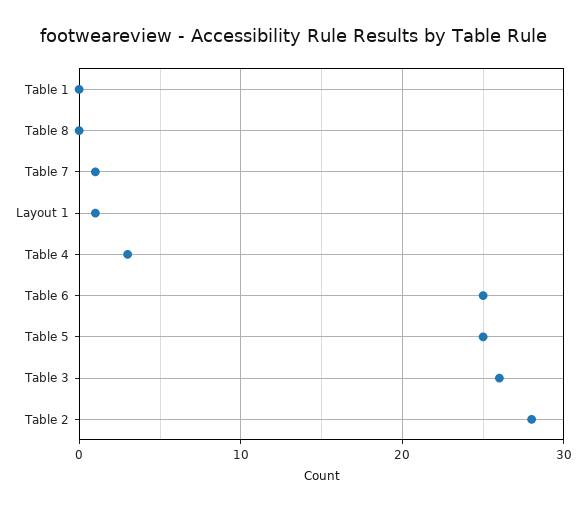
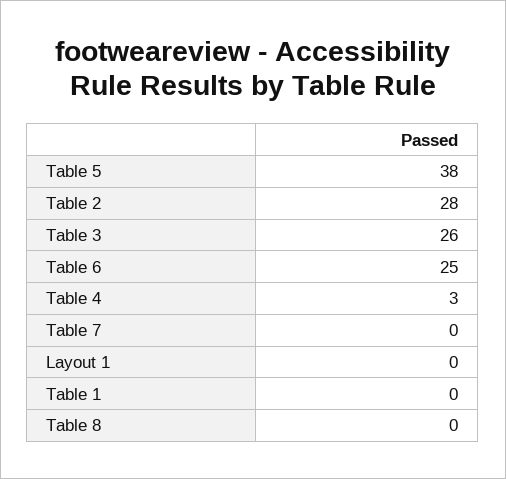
Table 7: 1 -> 0
Layout 1: 1 -> 0
Table 5: 25 -> 38

